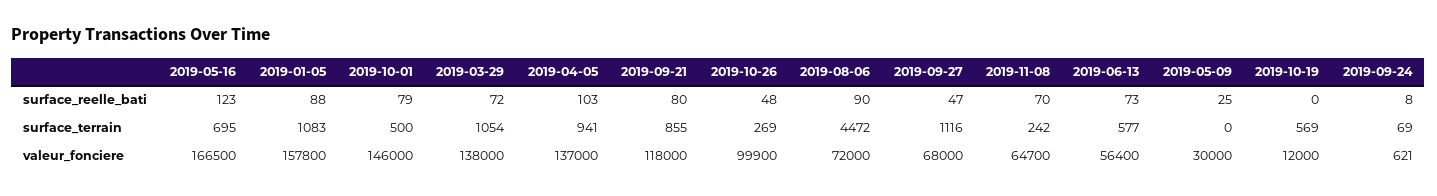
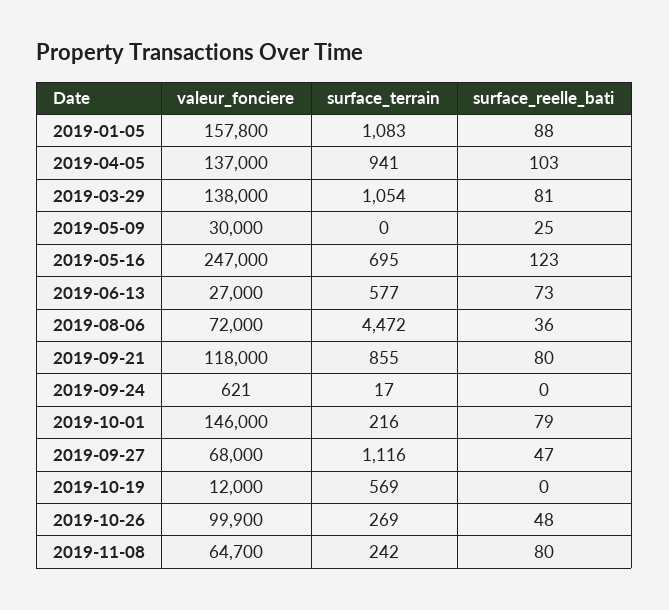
2019-03-29, surface_reelle_bati: 72 -> 81
2019-08-06, surface_reelle_bati: 90 -> 36
2019-11-08, surface_reelle_bati: 70 -> 80
2019-09-24, surface_reelle_bati: 8 -> 0
2019-10-01, surface_terrain: 500 -> 216
2019-09-24, surface_terrain: 69 -> 17
2019-05-16, valeur_fonciere: 166500 -> 247000
2019-06-13, valeur_fonciere: 56400 -> 27000

